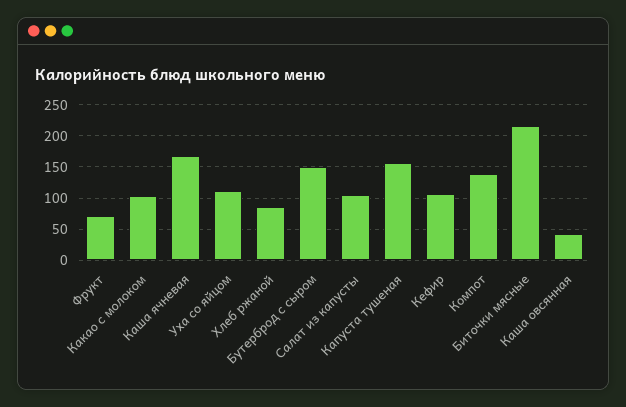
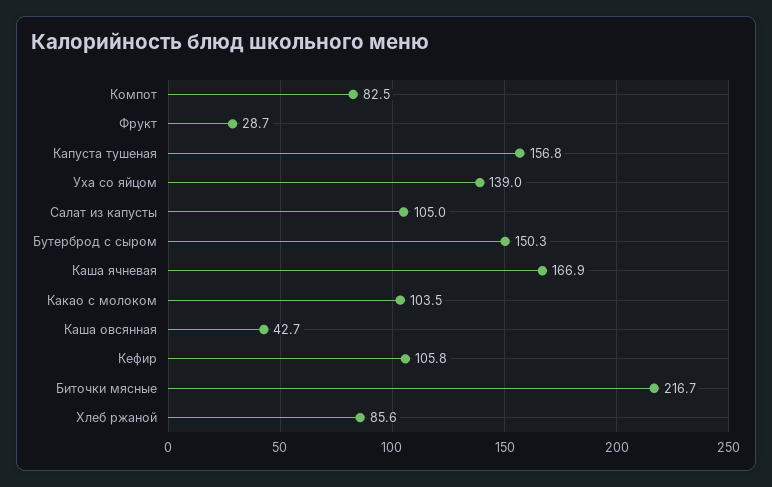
Фрукт: 70 -> 28.7
Уха со яйцом: 110 -> 139
Компот: 140 -> 82.5

